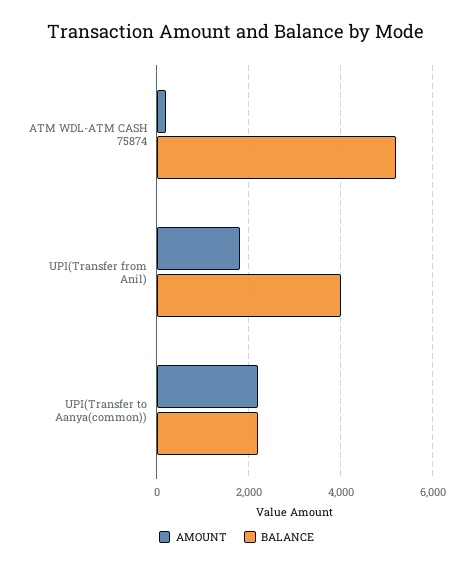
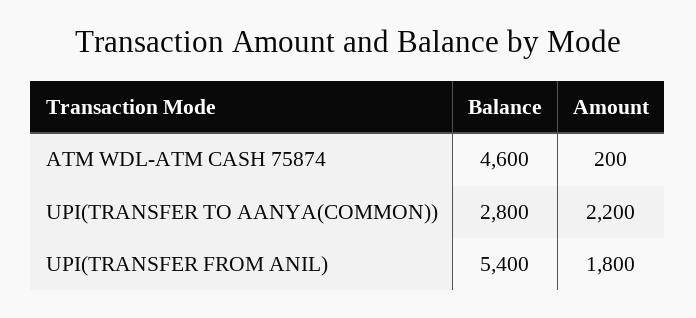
BALANCE, ATM WDL-ATM CASH 75874: 5200 -> 4600
BALANCE, UPI(Transfer from Anil): 4000 -> 5400
BALANCE, UPI(Transfer to Aanya(common)): 2200 -> 2800

